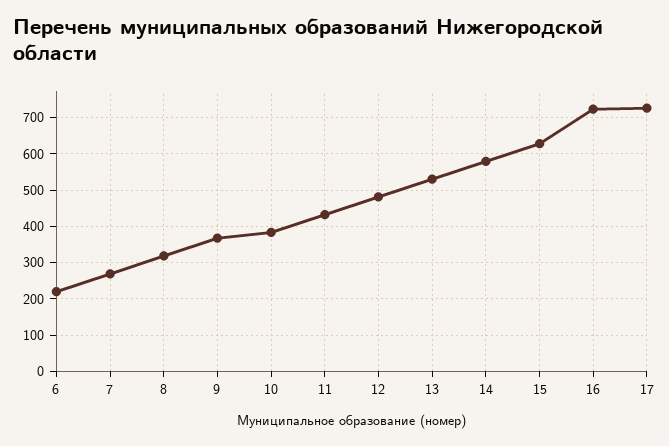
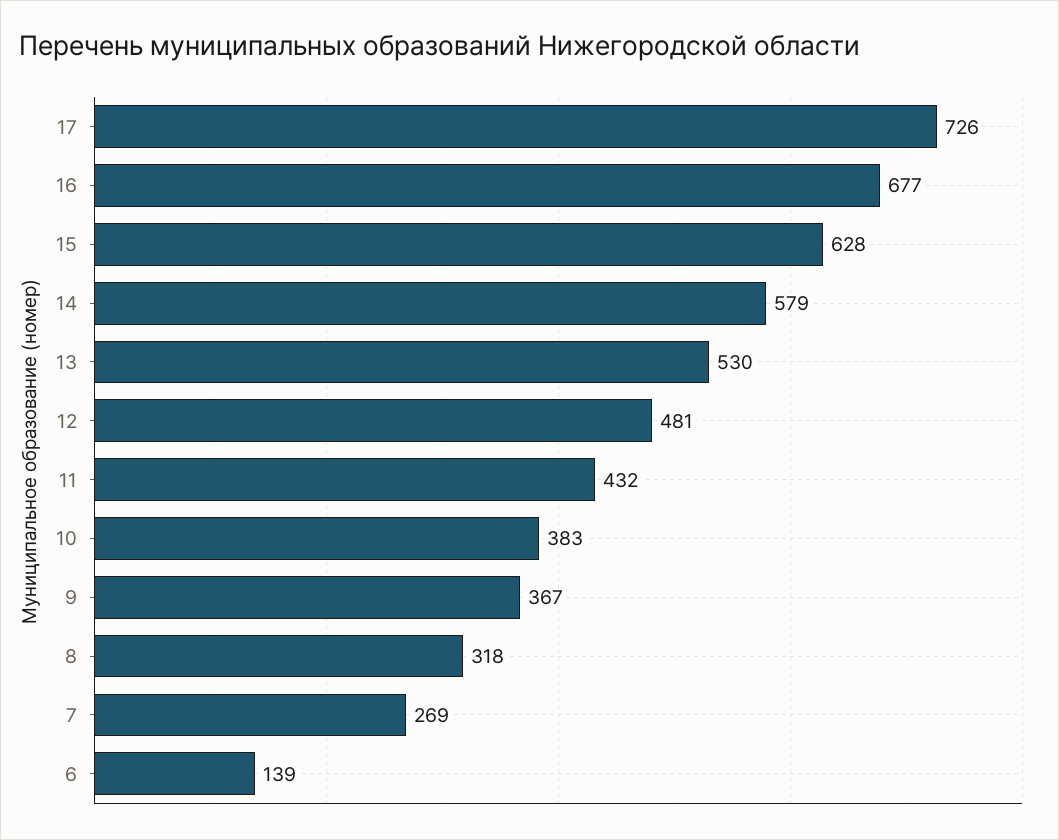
6: 220 -> 139
16: 720 -> 677

